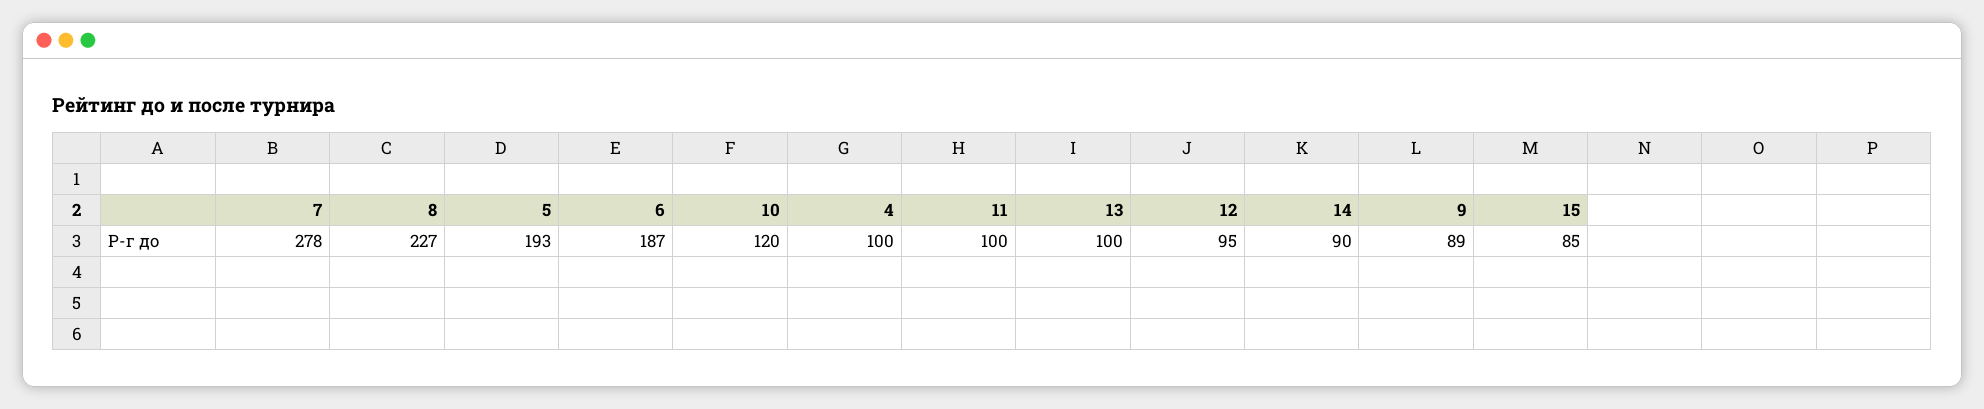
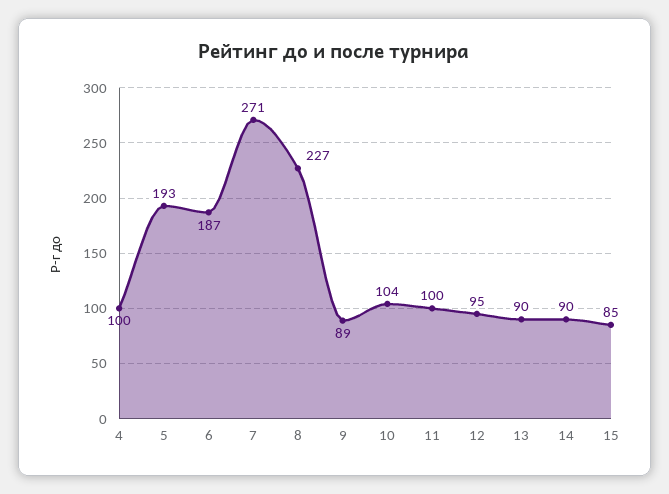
7: 278 -> 271
10: 120 -> 104
13: 100 -> 90

